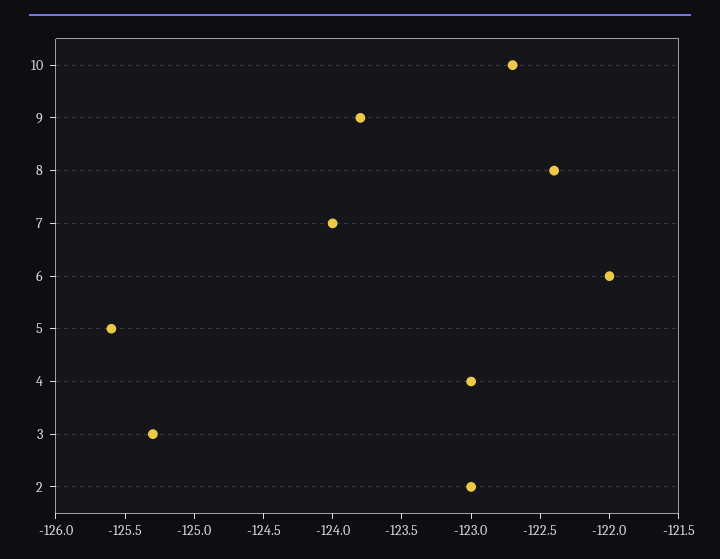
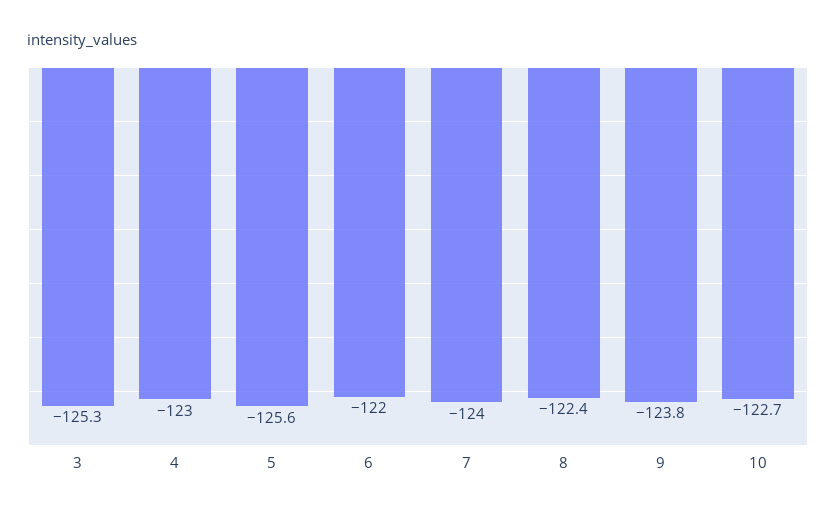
2: -123 -> none

